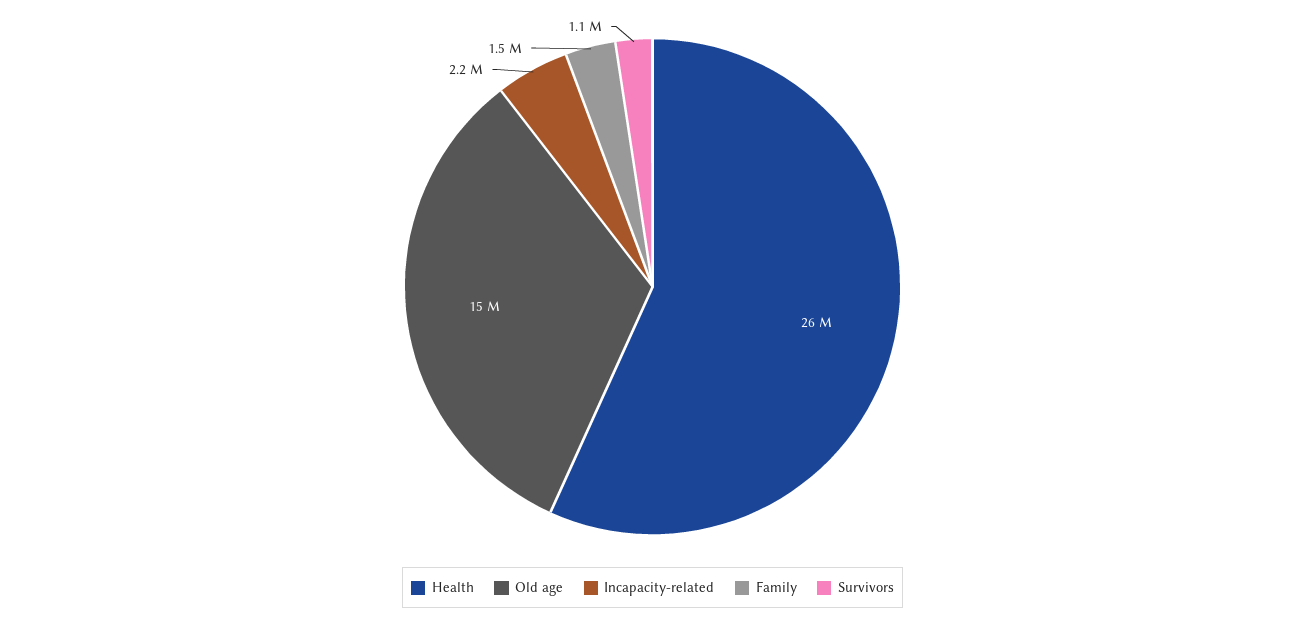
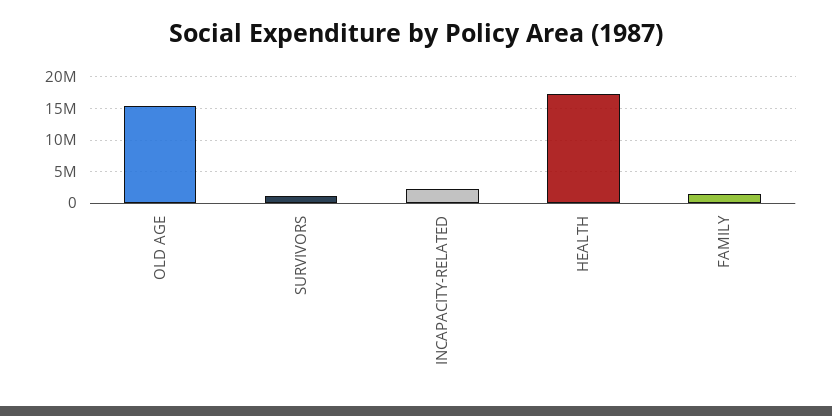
Health: 26000000 -> 17000000

